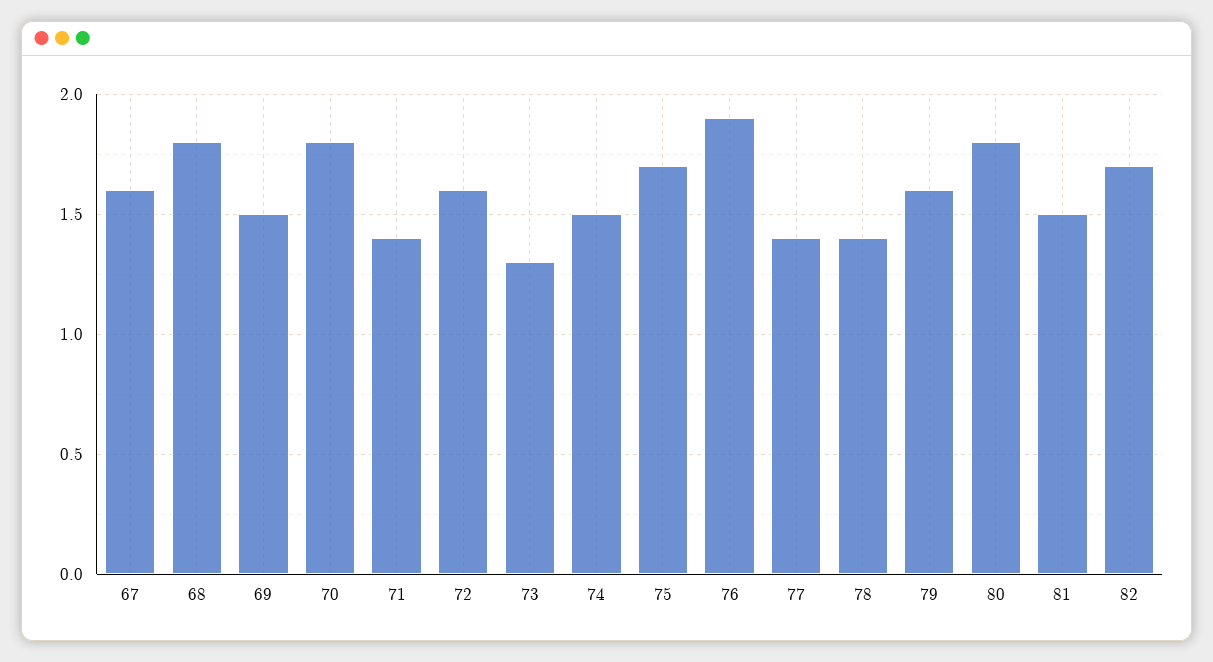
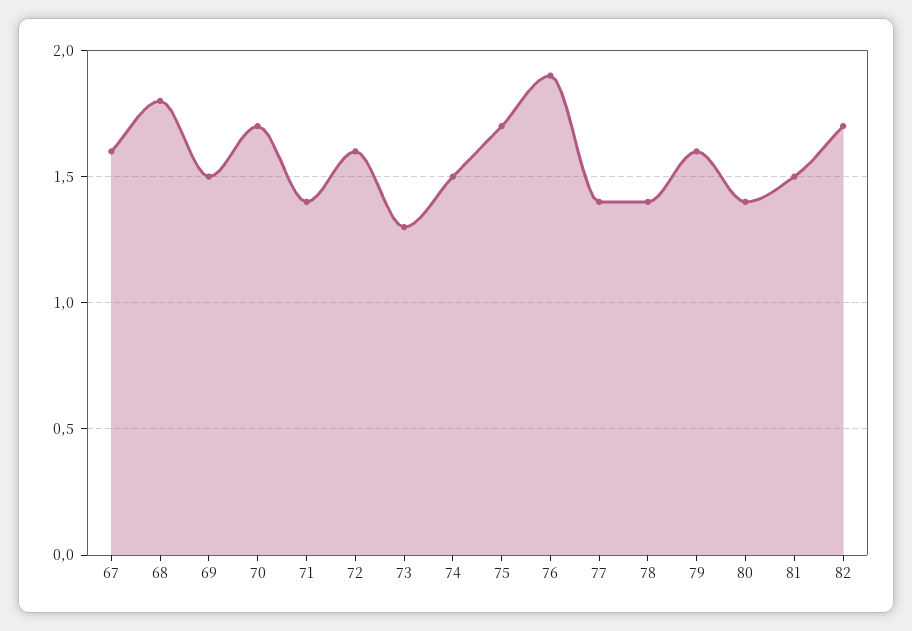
70: 1.8 -> 1.7
80: 1.8 -> 1.4

